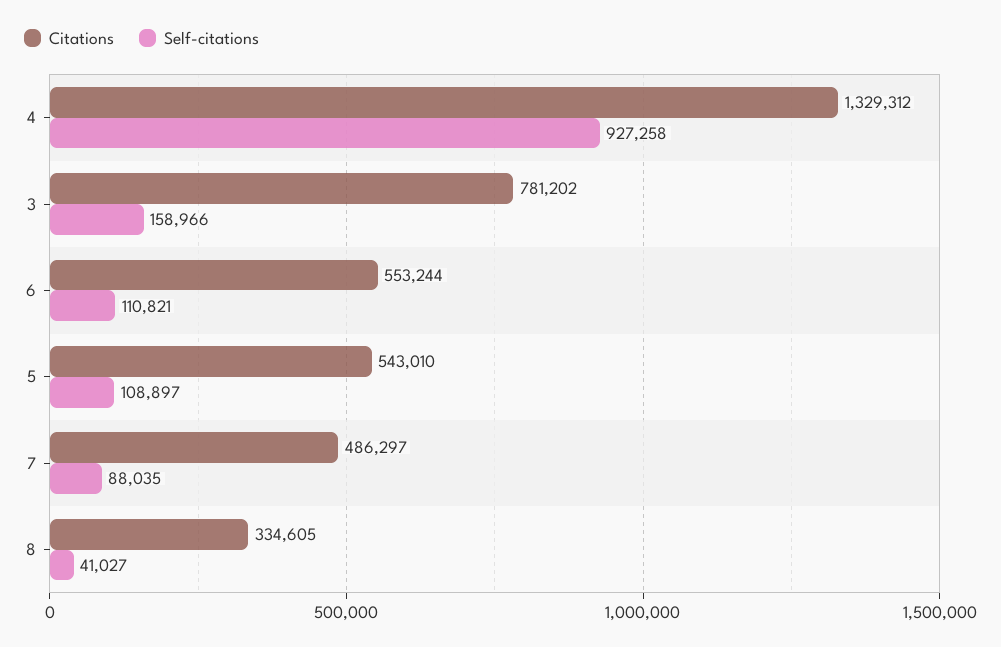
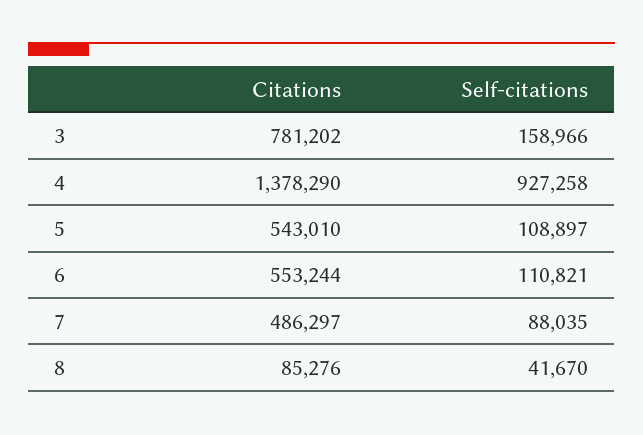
Citations, 4: 1329312 -> 1378290
Citations, 8: 334605 -> 85276
Self-citations, 8: 41027 -> 41670

